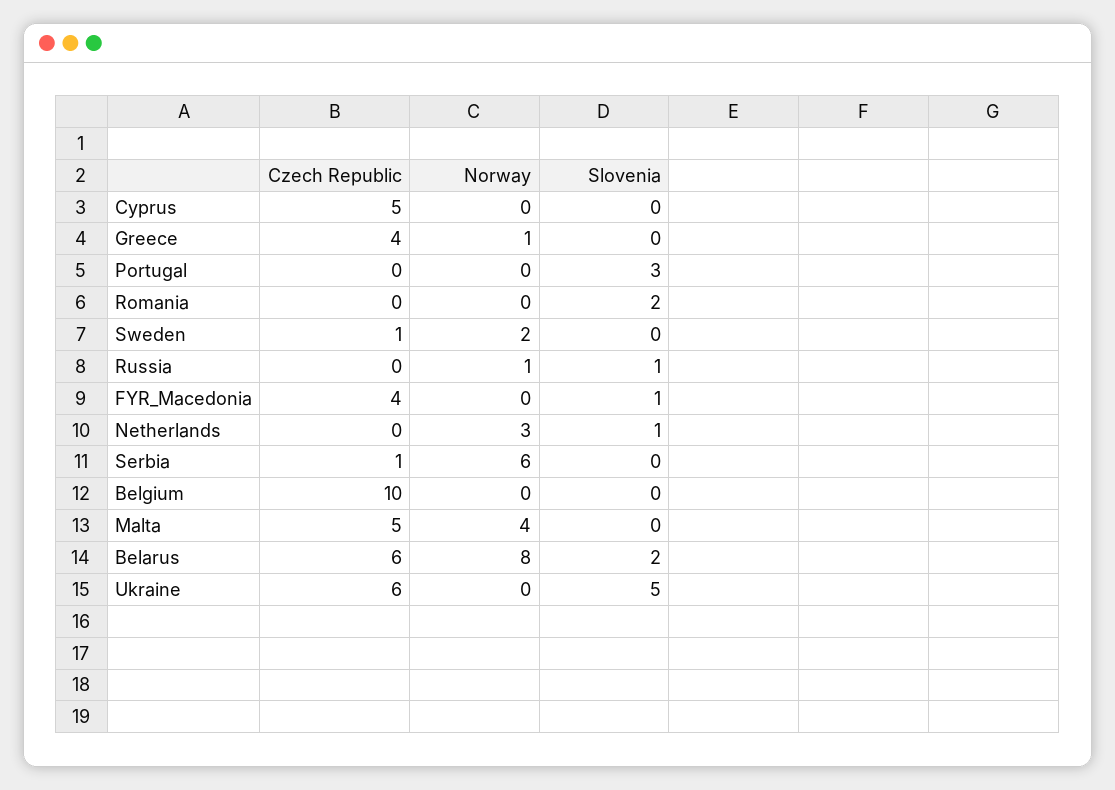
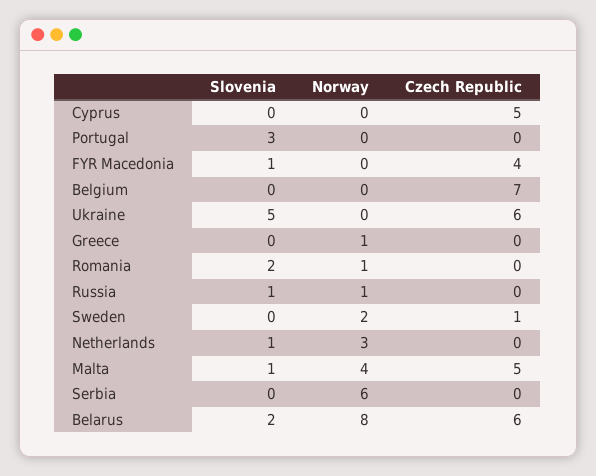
Czech Republic, Greece: 4 -> 0
Norway, Romania: 0 -> 1
Czech Republic, Serbia: 1 -> 0
Czech Republic, Belgium: 10 -> 7
Slovenia, Malta: 0 -> 1

